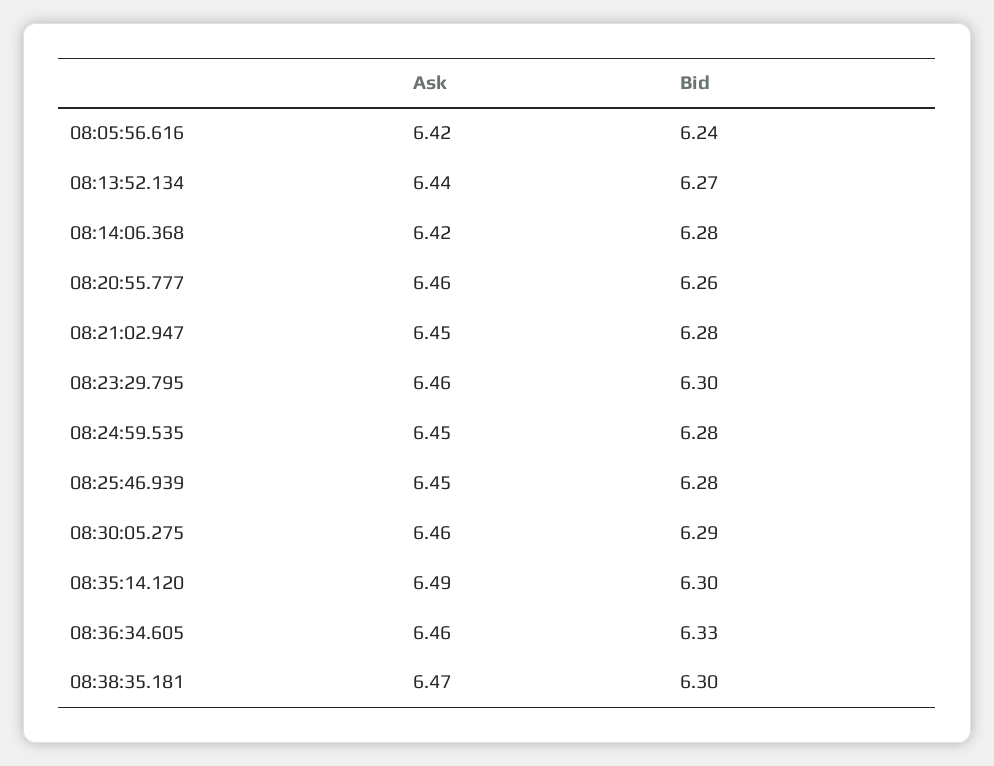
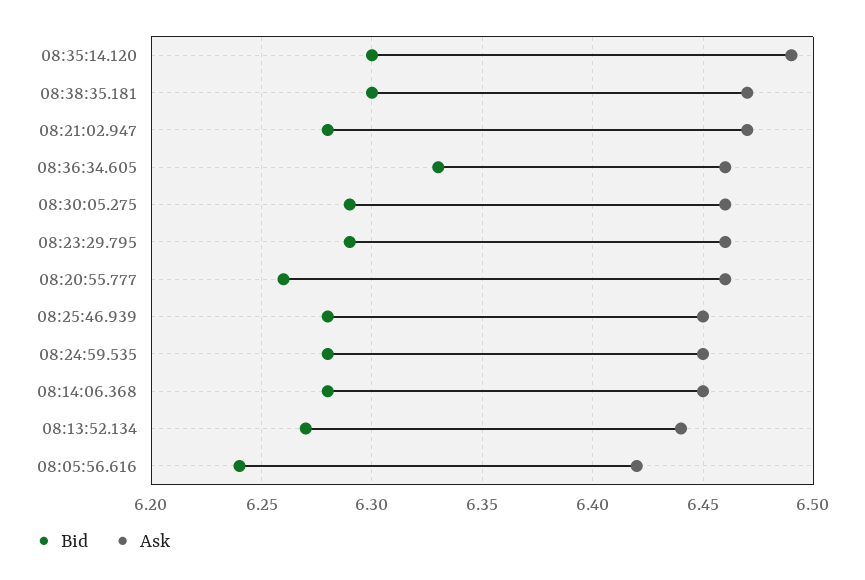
Ask, 08:14:06.368: 6.42 -> 6.45
Ask, 08:21:02.947: 6.45 -> 6.47
Bid, 08:23:29.795: 6.3 -> 6.29

